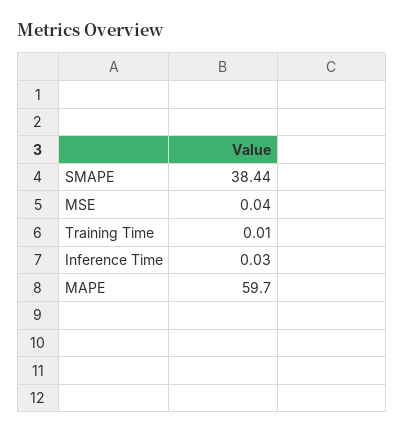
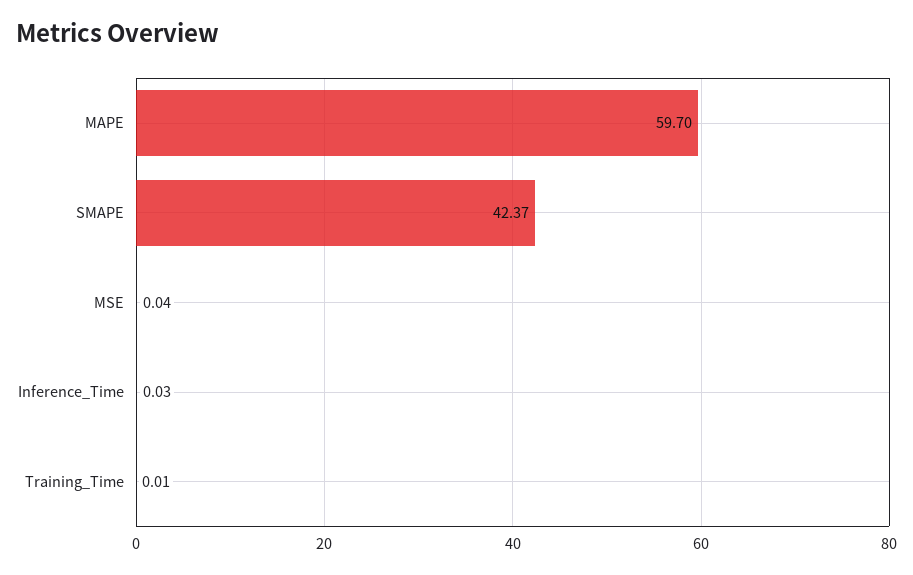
SMAPE: 38.44 -> 42.37

